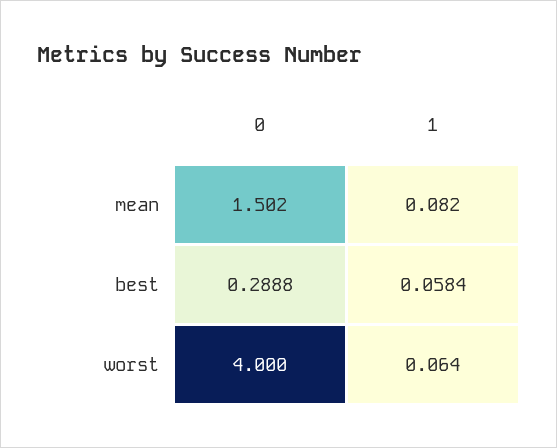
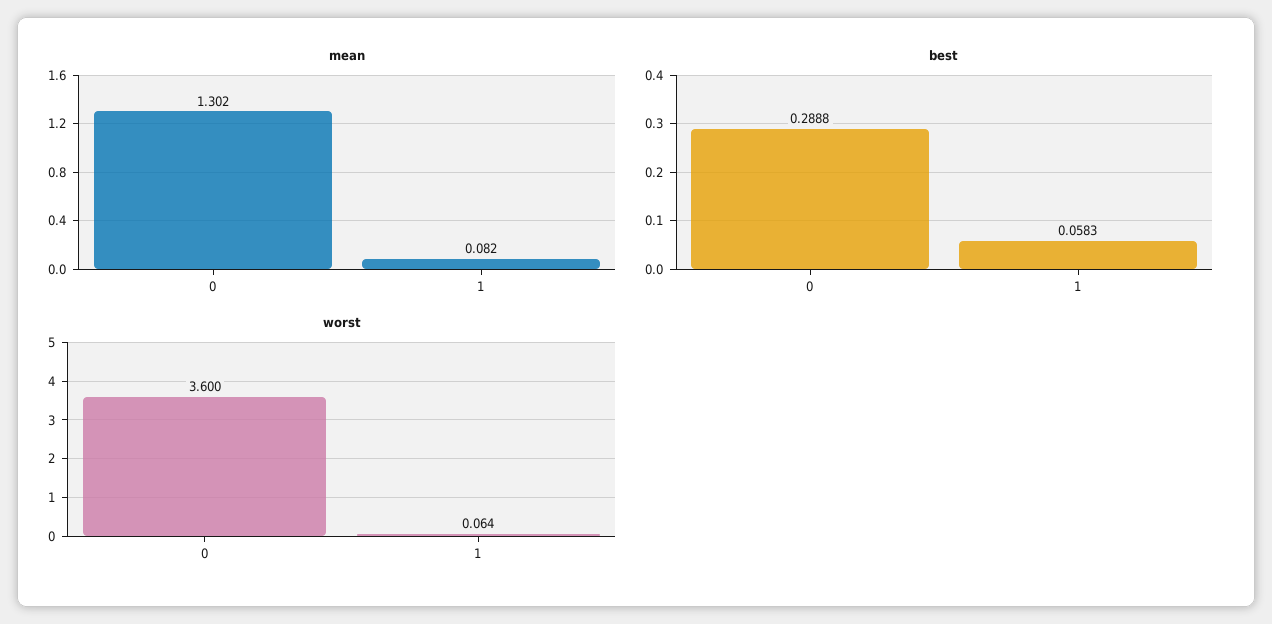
mean, 0: 1.502 -> 1.302
best, 1: 0.0584 -> 0.0583
worst, 0: 4 -> 3.6

